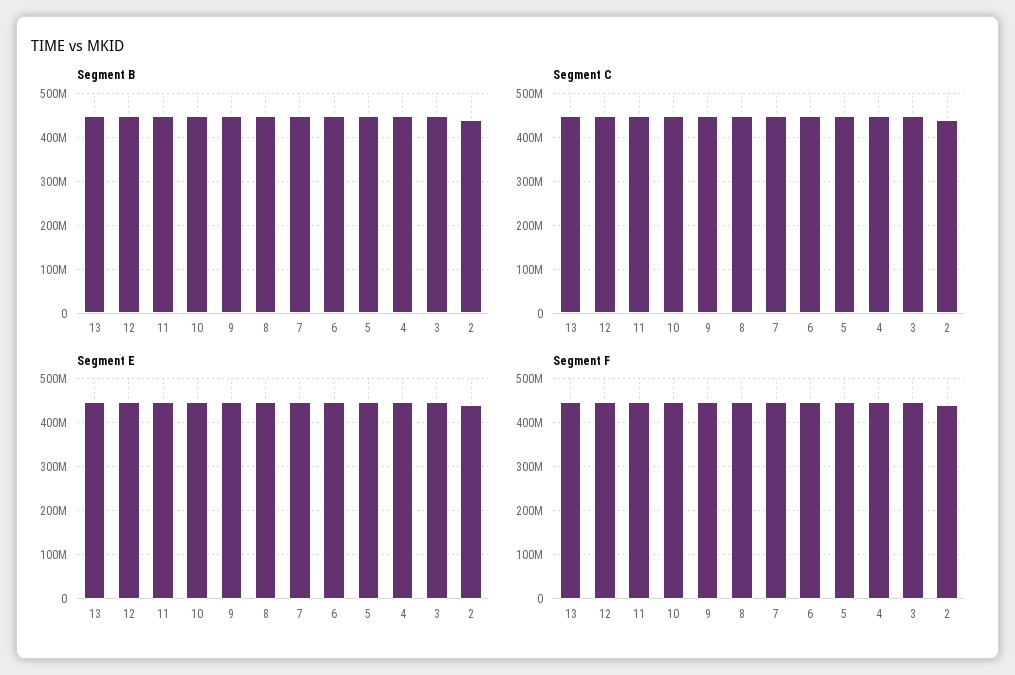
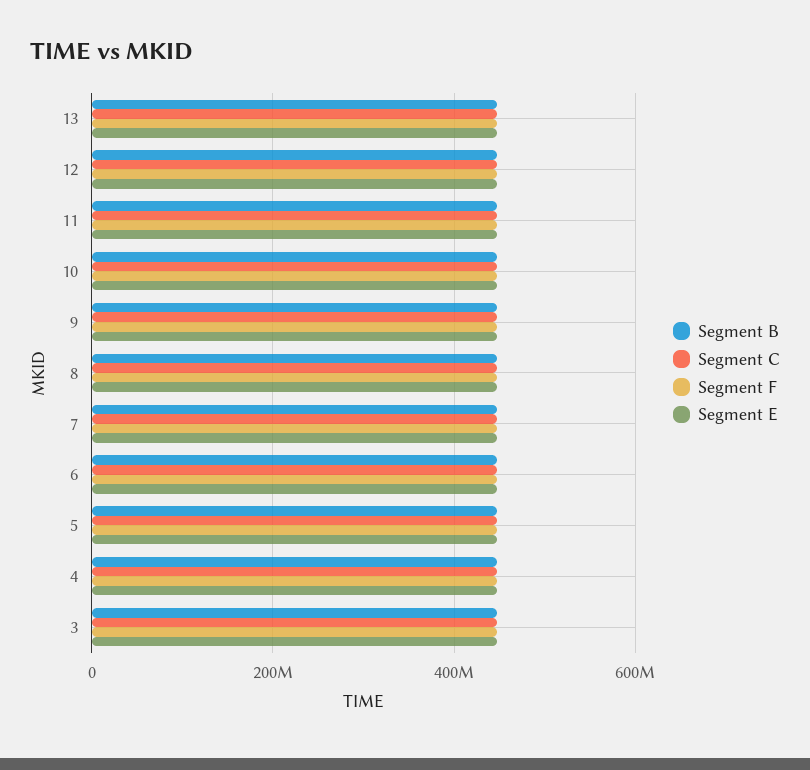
Segment B, 2: 440000000 -> none
Segment C, 2: 440000000 -> none
Segment E, 2: 440000000 -> none
Segment F, 2: 440000000 -> none

